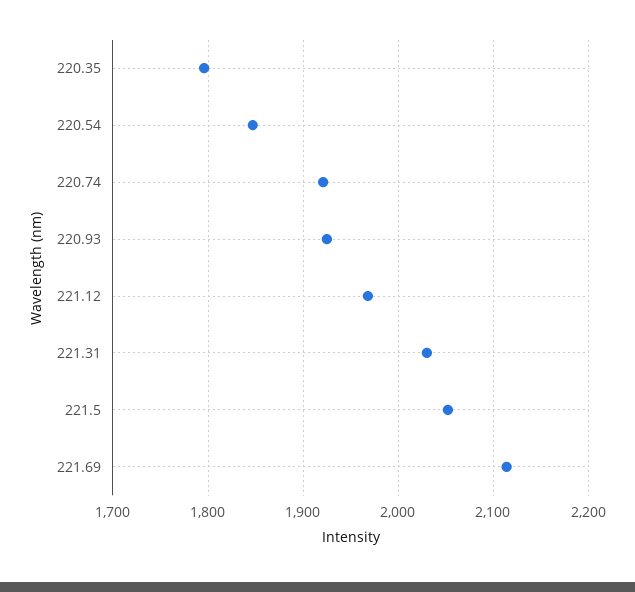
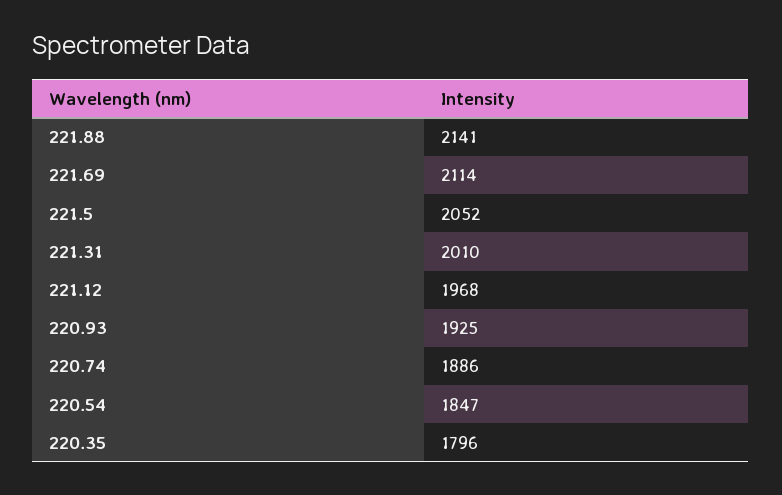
220.74: 1920 -> 1886
221.31: 2030 -> 2010
221.88: none -> 2141

